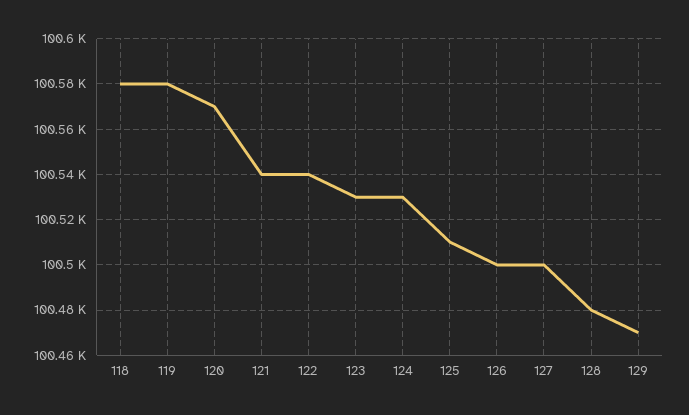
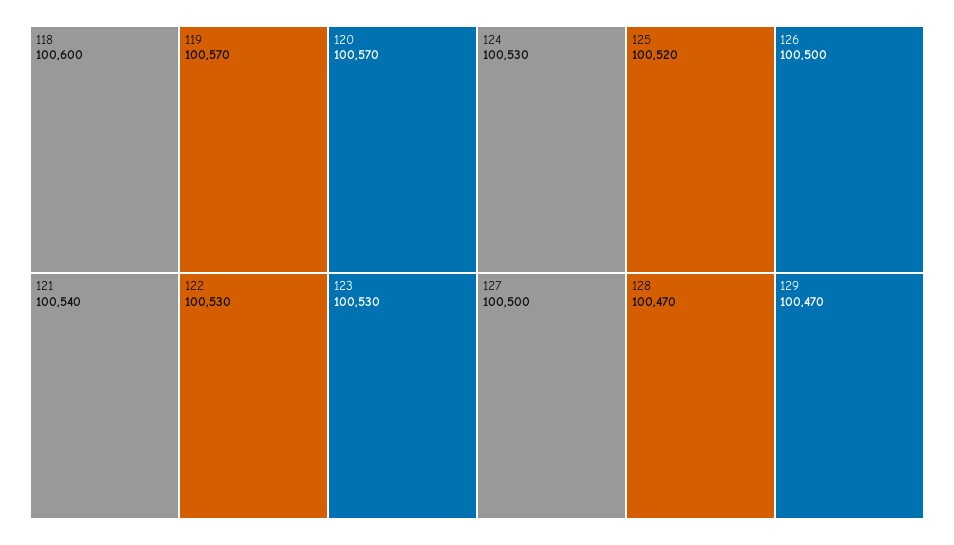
118: 100580 -> 100600
119: 100580 -> 100570
122: 100540 -> 100530
125: 100510 -> 100520
128: 100480 -> 100470

